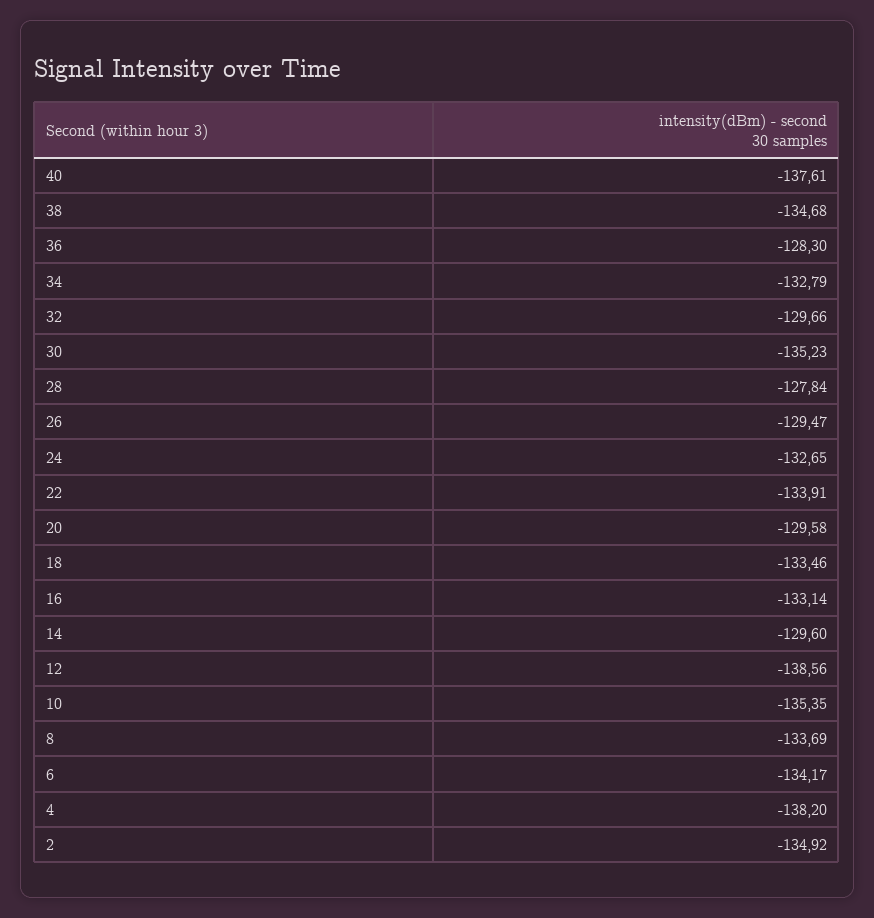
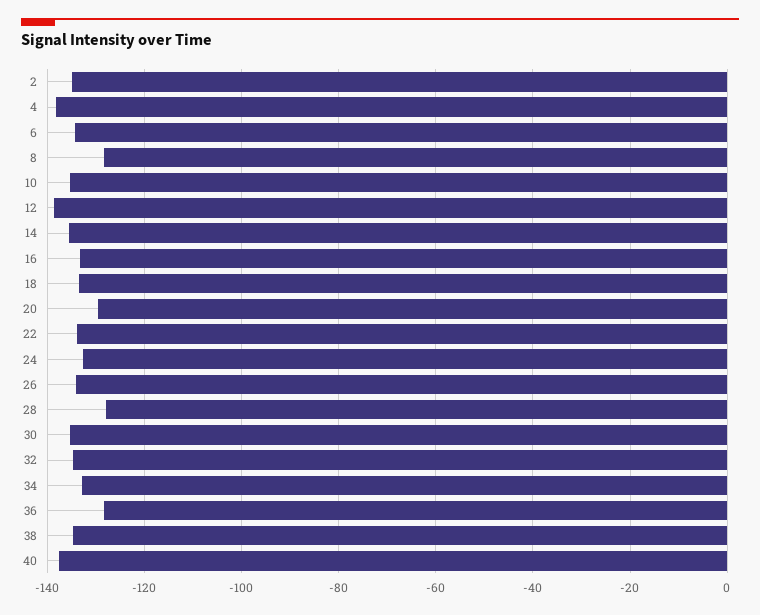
32: -129.66 -> -134
26: -129.47 -> -134
14: -129.6 -> -136
8: -133.69 -> -128

